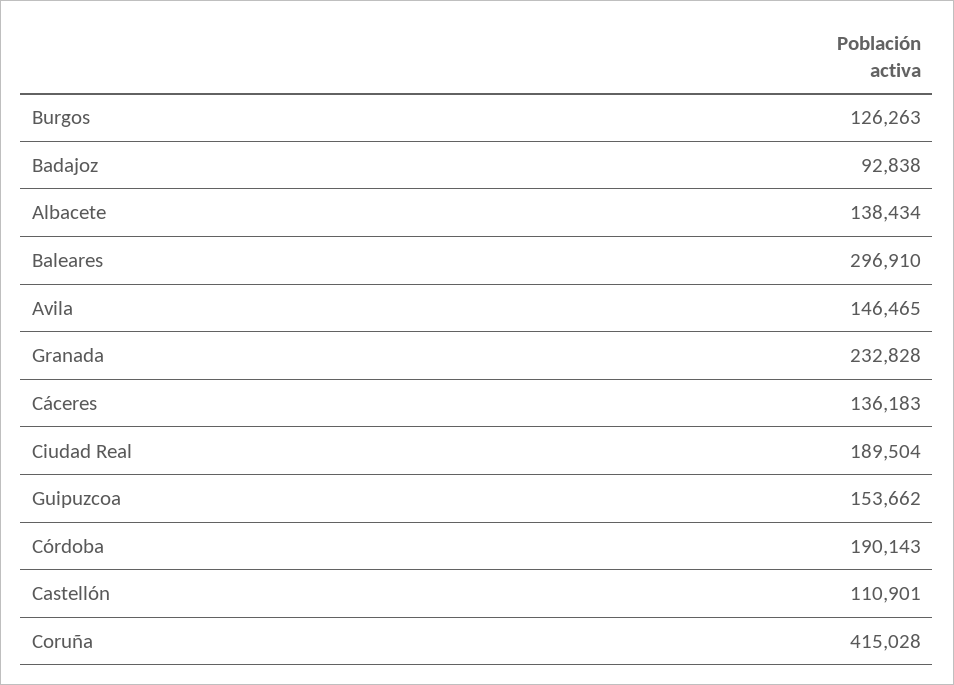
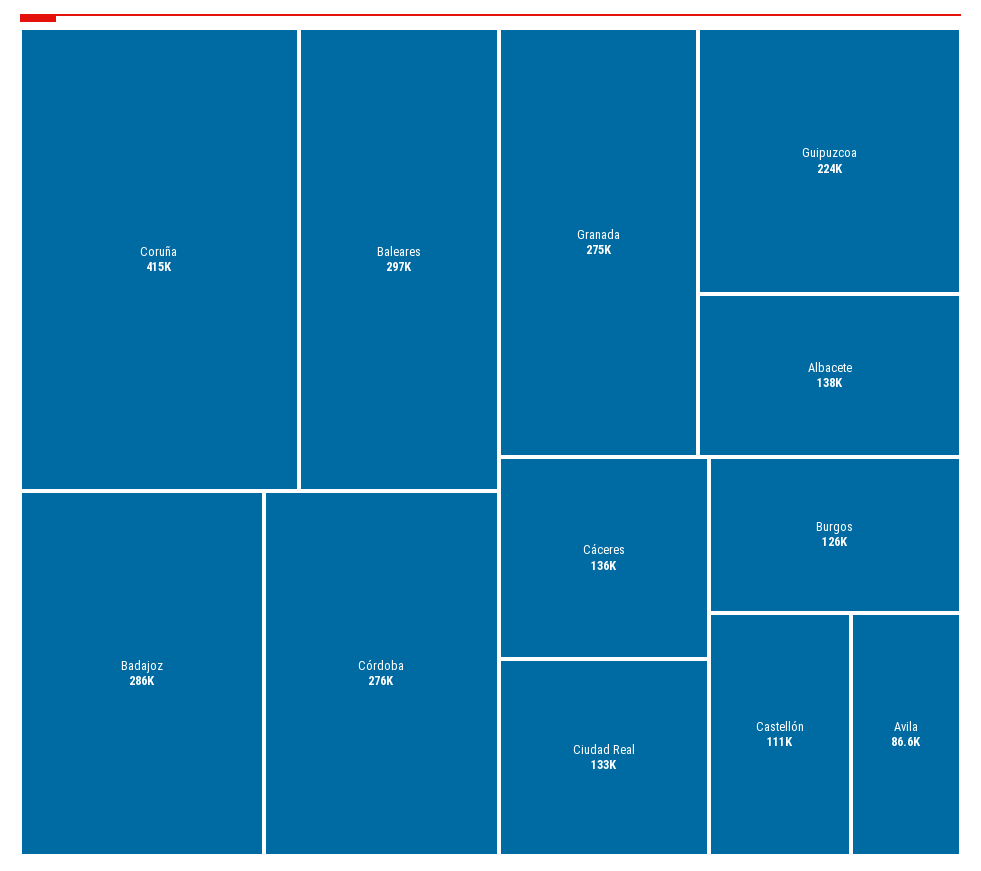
Badajoz: 92838 -> 286000
Avila: 146465 -> 86600
Granada: 232828 -> 275000
Ciudad Real: 189504 -> 133000
Guipuzcoa: 153662 -> 224000
Córdoba: 190143 -> 276000

